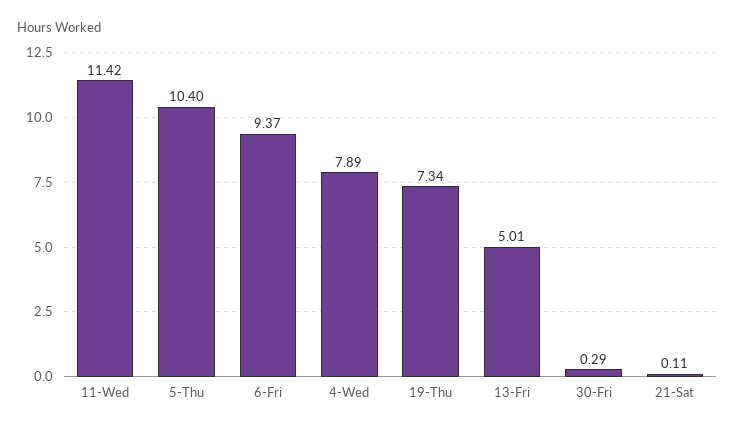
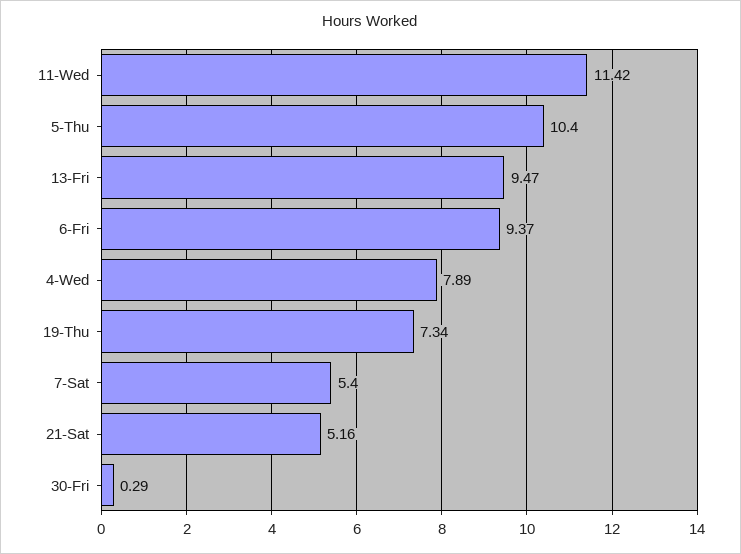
13-Fri: 5.01 -> 9.47
21-Sat: 0.11 -> 5.16
7-Sat: none -> 5.4

